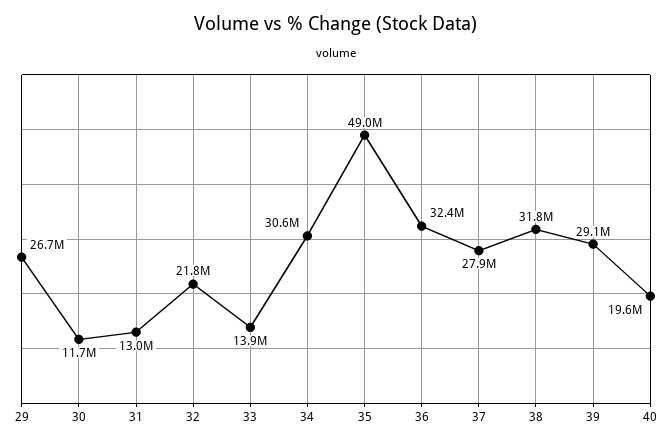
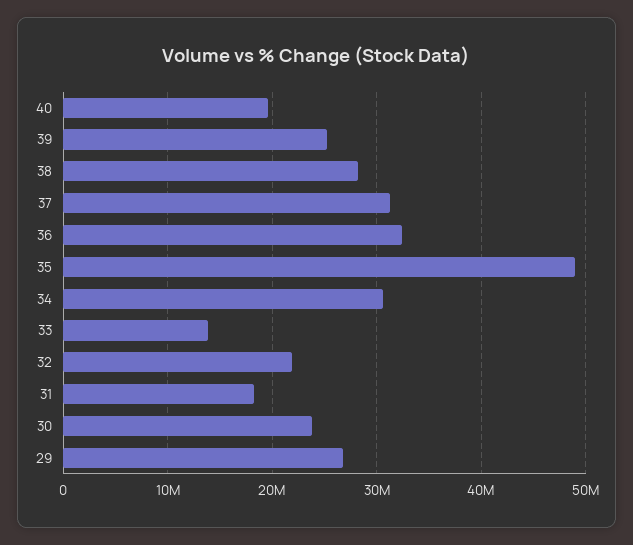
30: 11700000 -> 24000000
31: 13000000 -> 18000000
37: 27900000 -> 31000000
38: 31800000 -> 28000000
39: 29100000 -> 25000000

